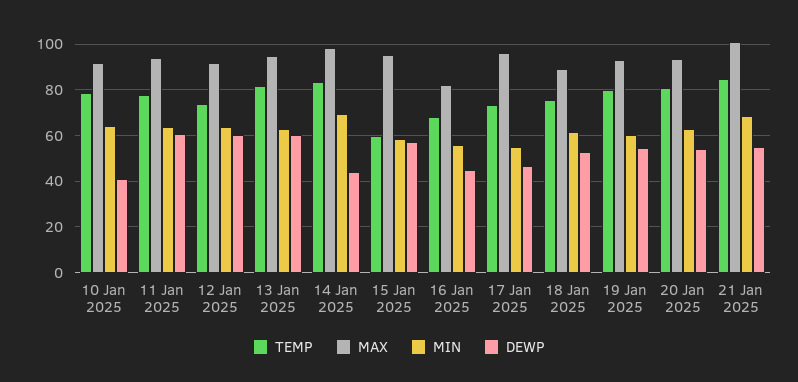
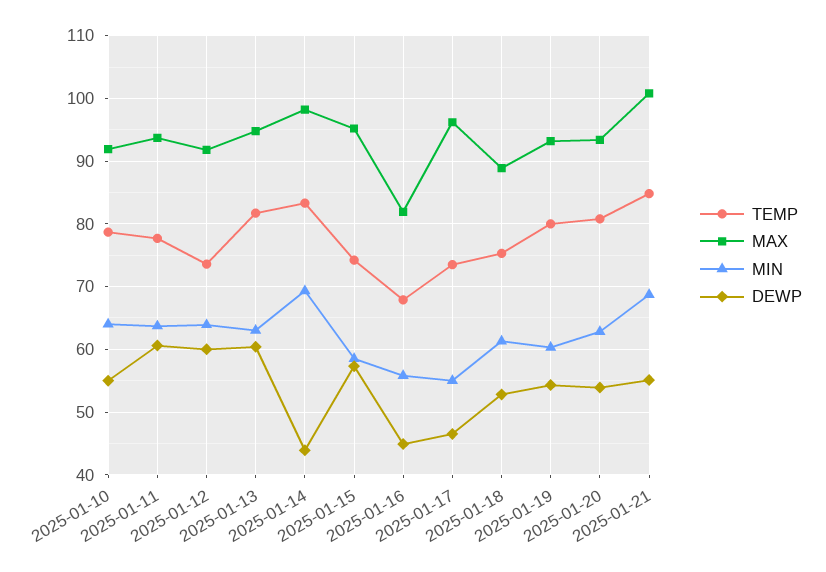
DEWP, 10 Jan 2025: 40 -> 55
TEMP, 15 Jan 2025: 60 -> 74

